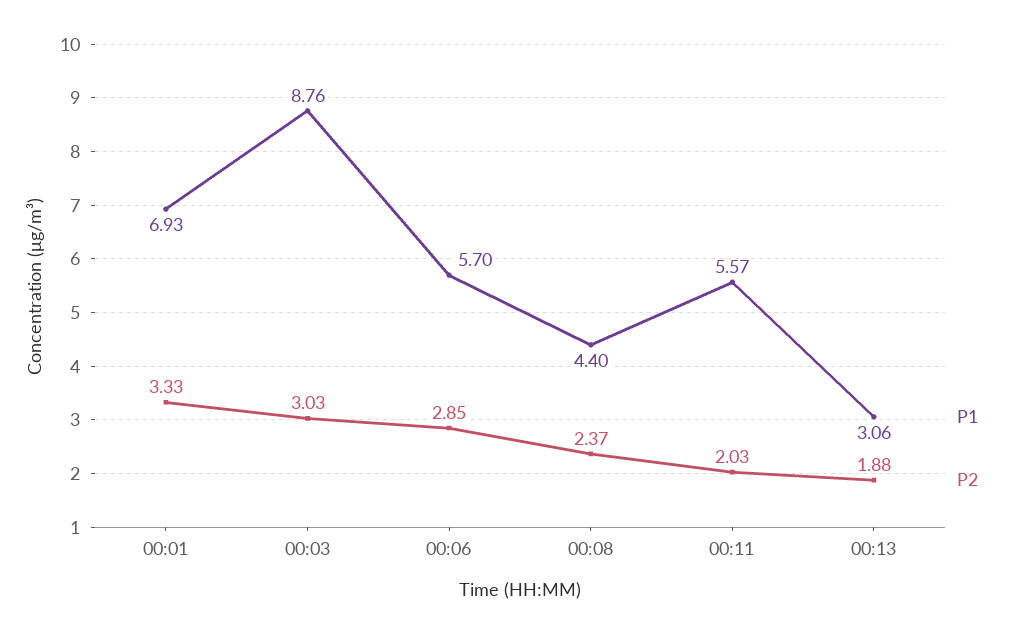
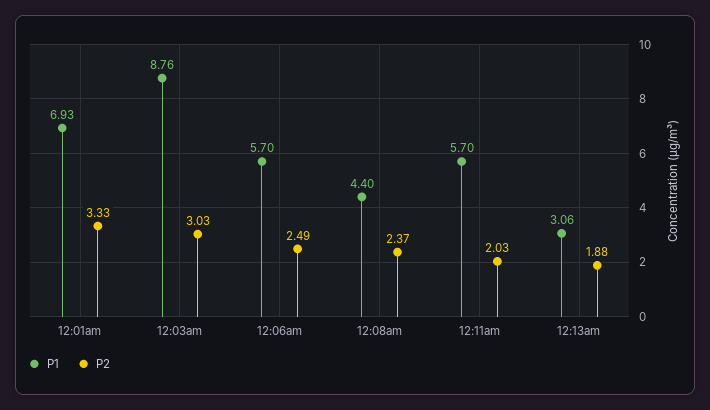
P2, 00:06: 2.85 -> 2.49
P1, 00:11: 5.57 -> 5.7

